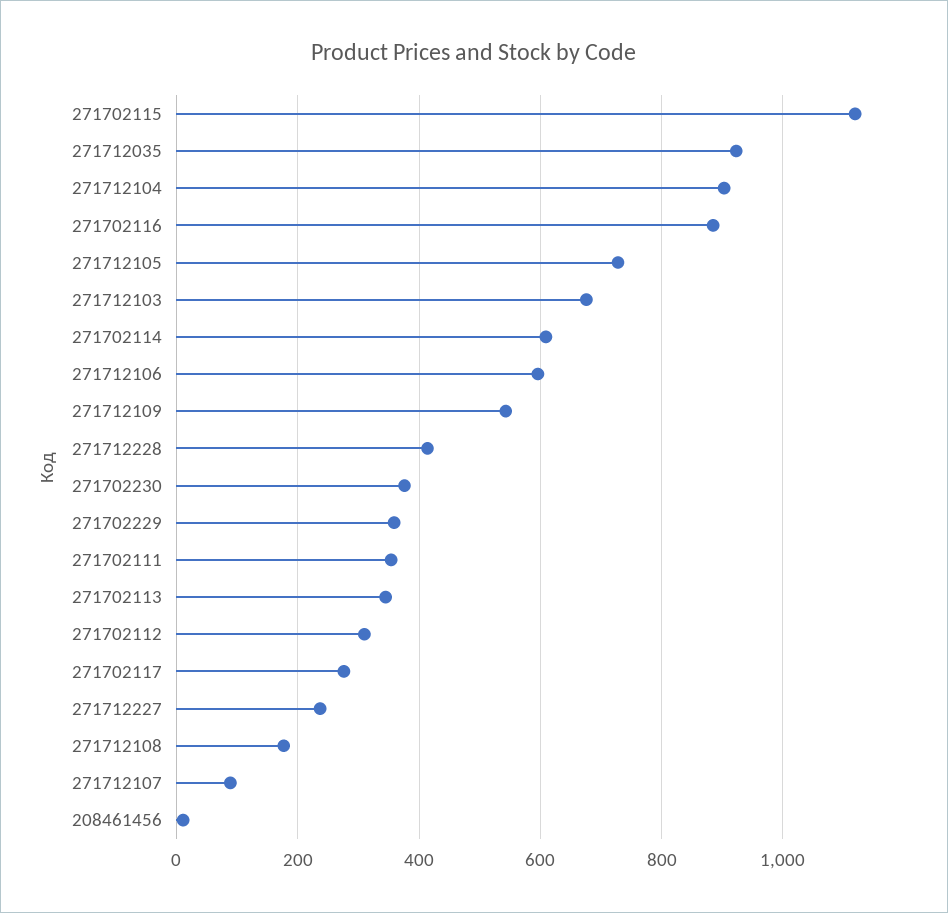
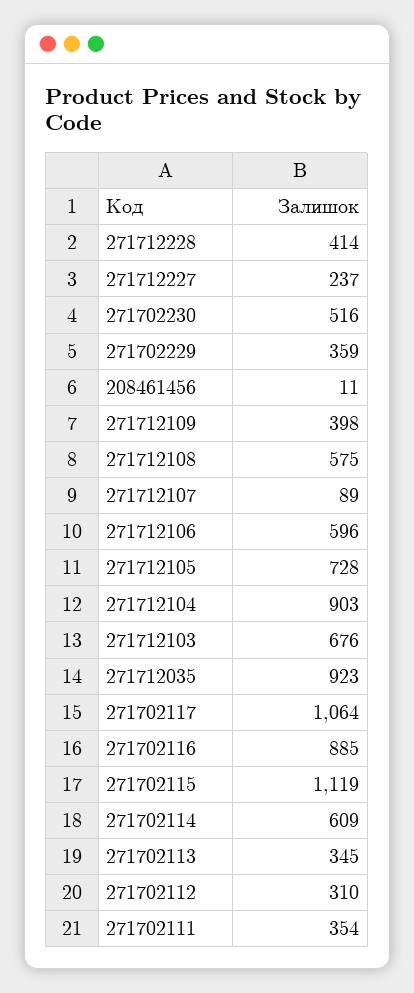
271712109: 540 -> 398
271702230: 380 -> 516
271702117: 280 -> 1064
271712108: 180 -> 575

